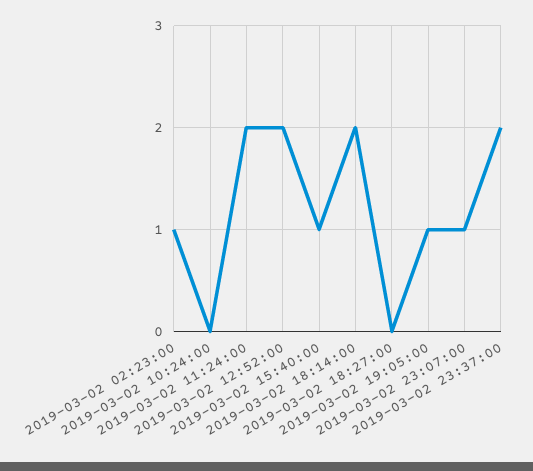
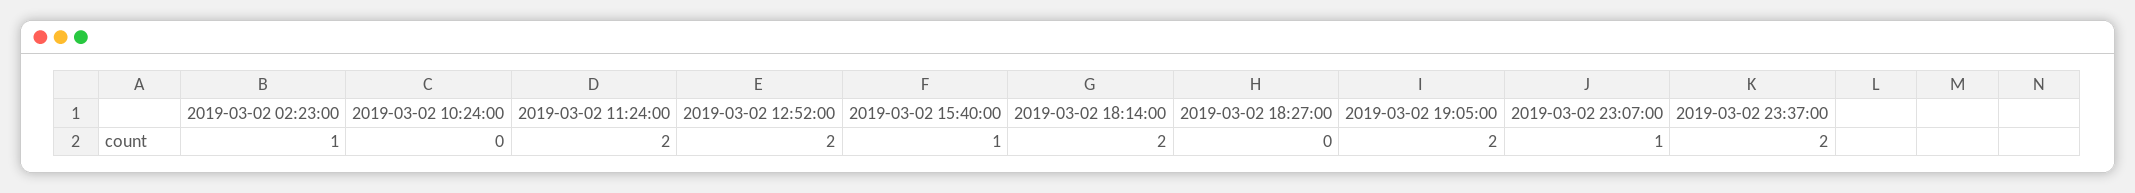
2019-03-02 19:05:00: 1 -> 2

